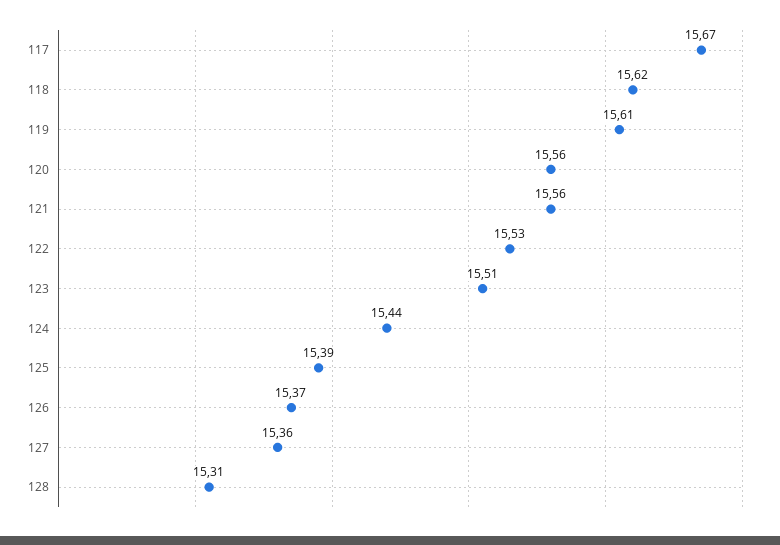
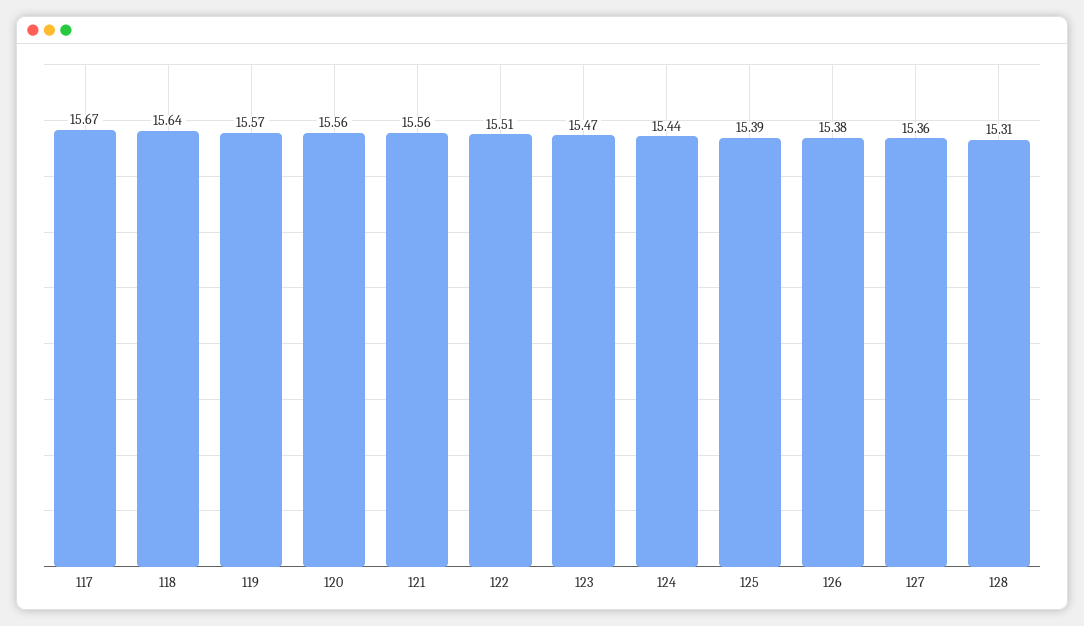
118: 15.62 -> 15.64
119: 15.61 -> 15.57
122: 15.53 -> 15.51
123: 15.51 -> 15.47
126: 15.37 -> 15.38

